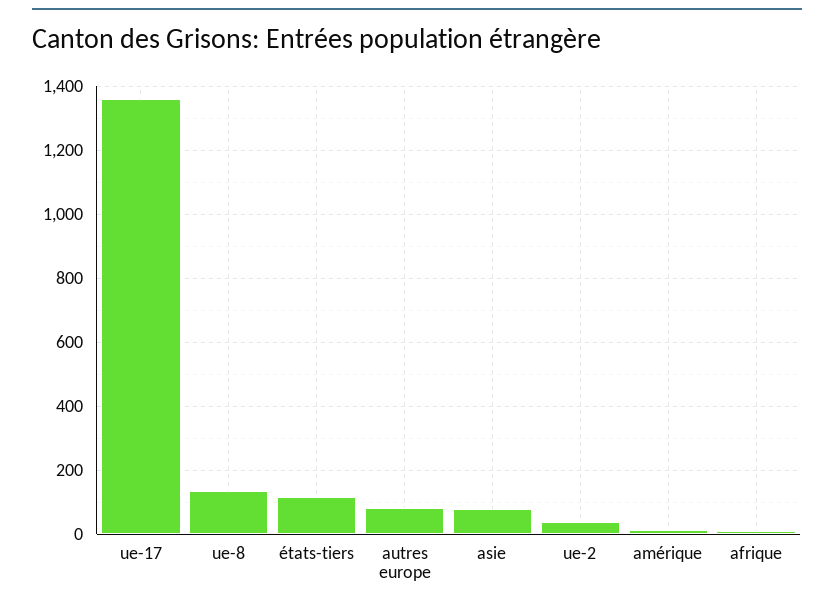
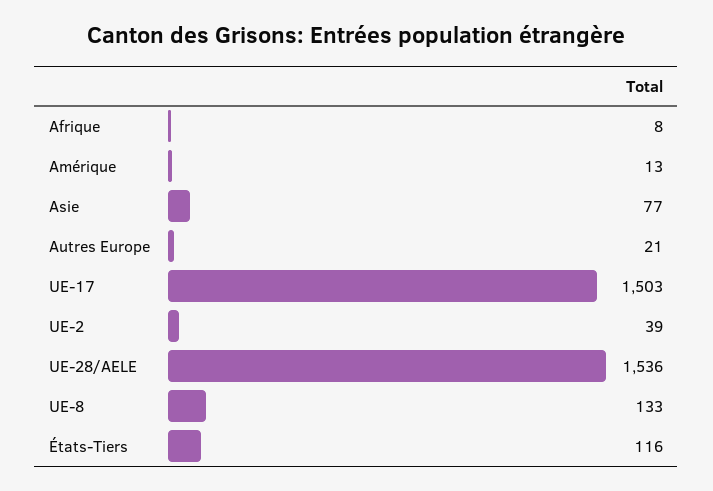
ue-17: 1360 -> 1503
autres europe: 80 -> 21
UE-28/AELE: none -> 1536

